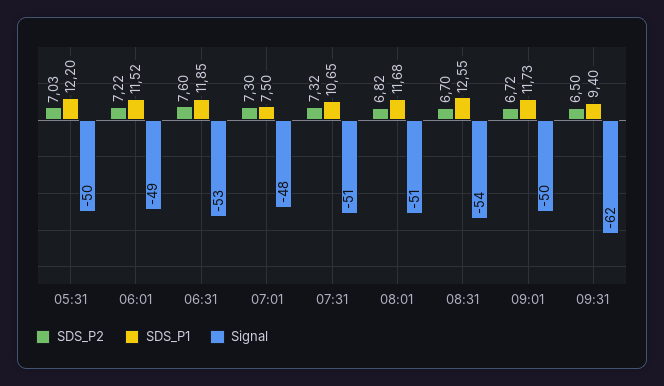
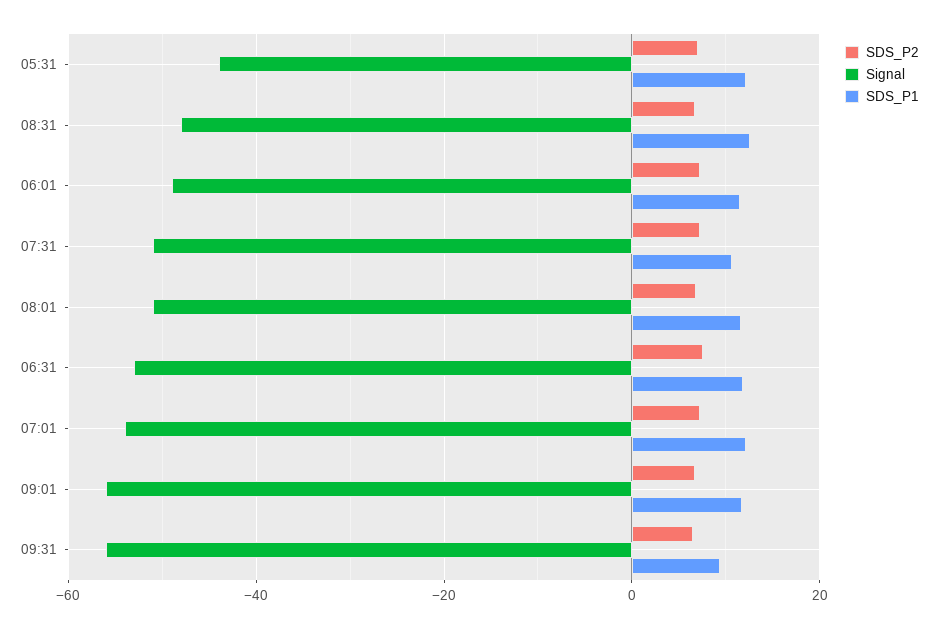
Signal, 05:31: -50 -> -44
SDS_P1, 07:01: 7.5 -> 12
Signal, 07:01: -48 -> -54
Signal, 08:31: -54 -> -48
Signal, 09:01: -50 -> -56
Signal, 09:31: -62 -> -56

